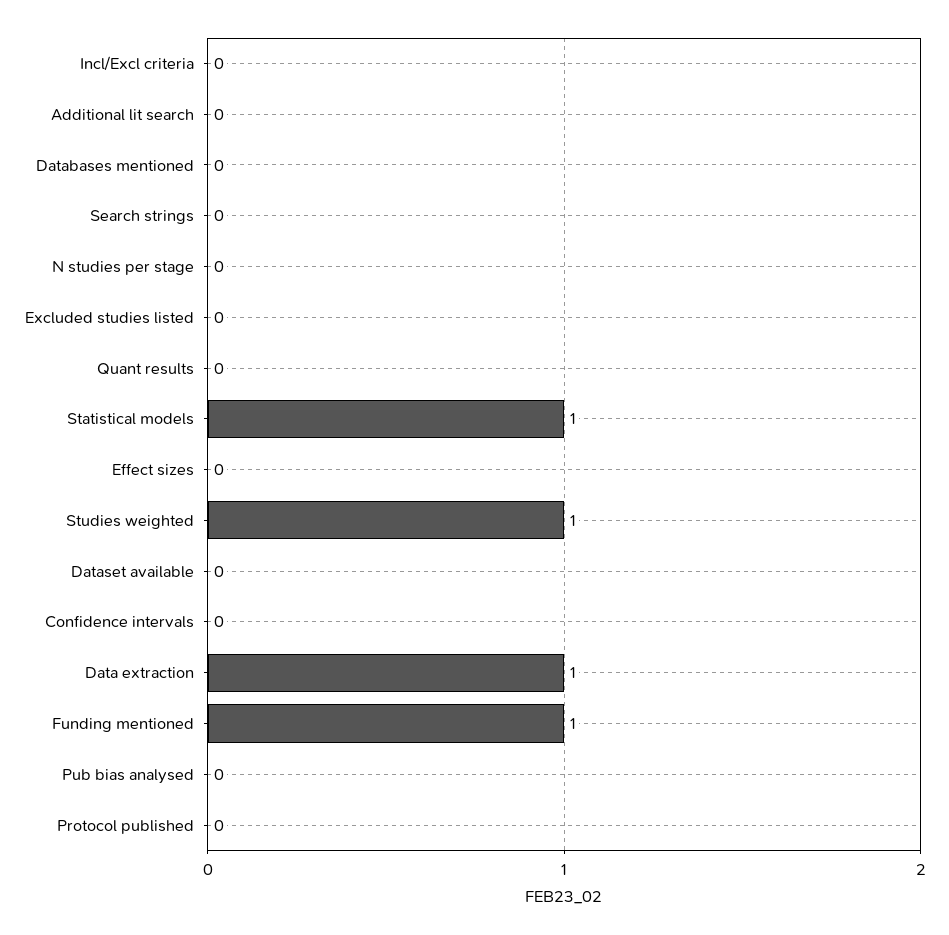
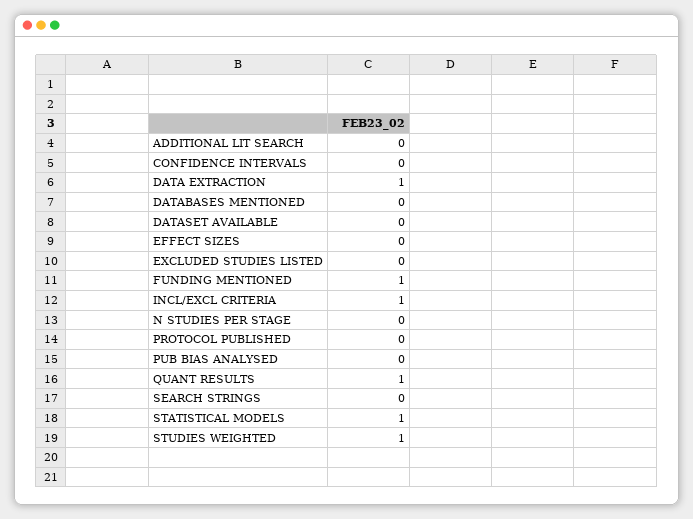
Incl/Excl criteria: 0 -> 1
Quant results: 0 -> 1

